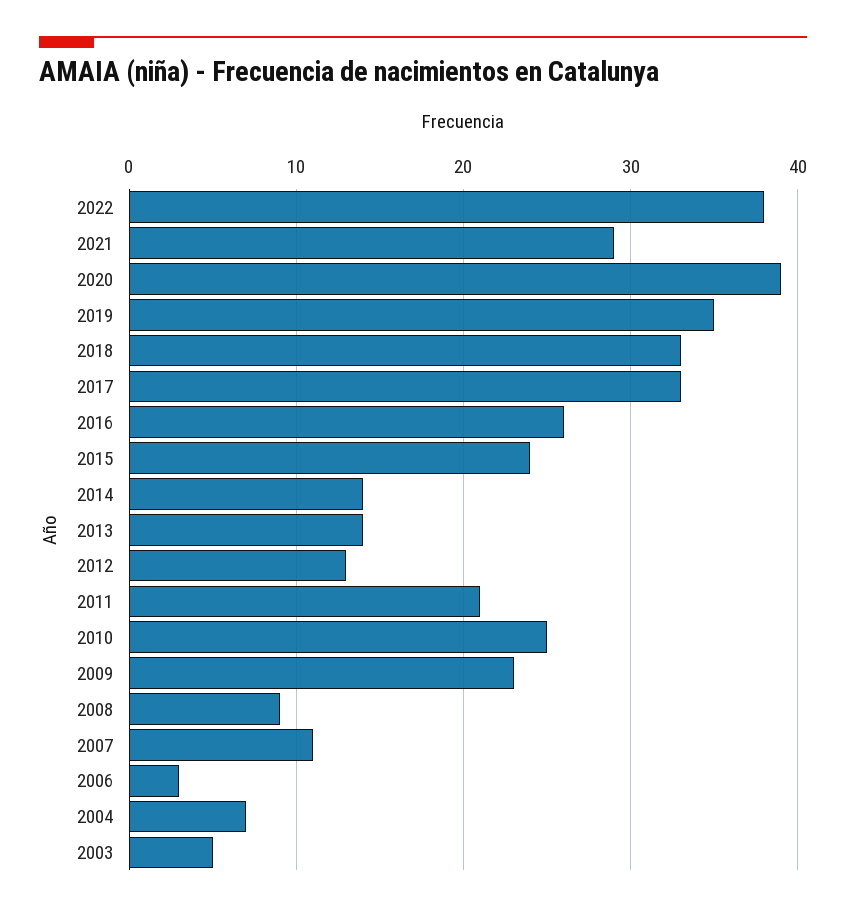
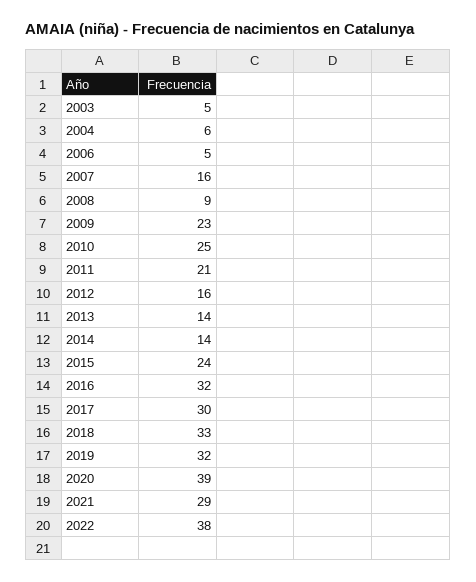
2019: 35 -> 32
2017: 33 -> 30
2016: 26 -> 32
2012: 13 -> 16
2007: 11 -> 16
2006: 3 -> 5
2004: 7 -> 6

